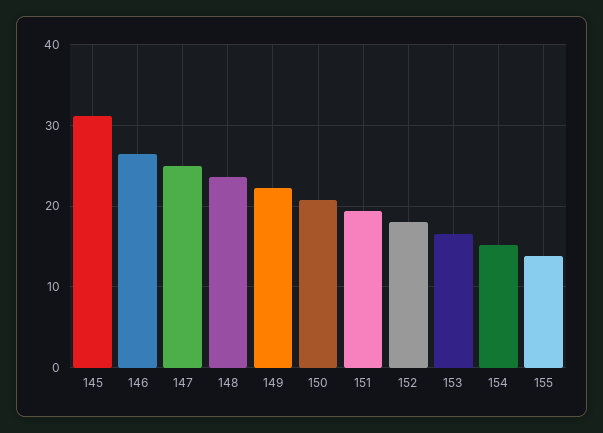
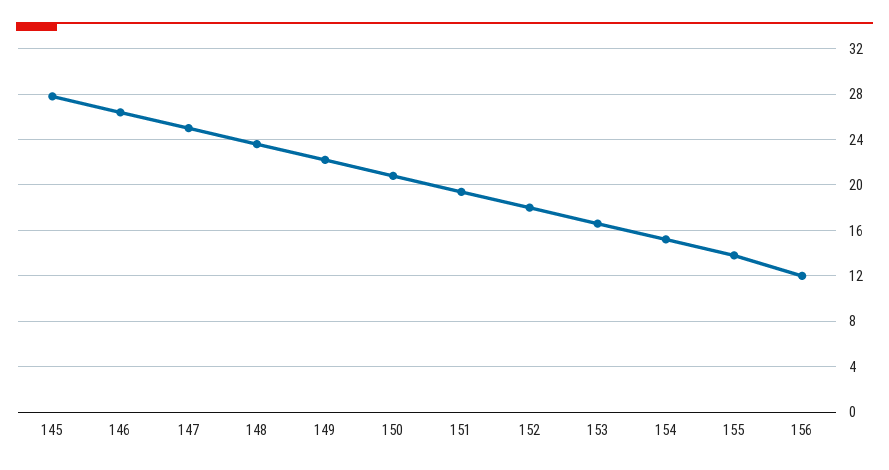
145: 31 -> 28
156: none -> 12

